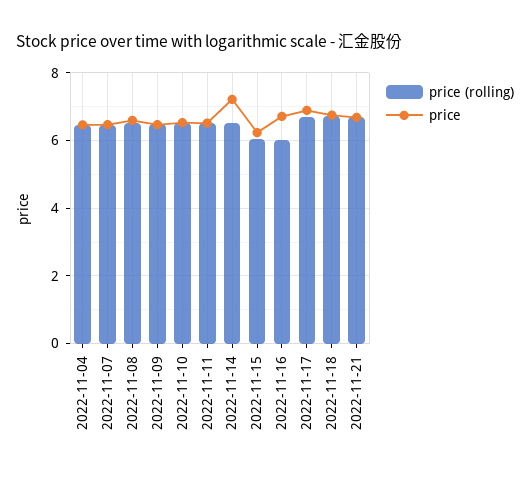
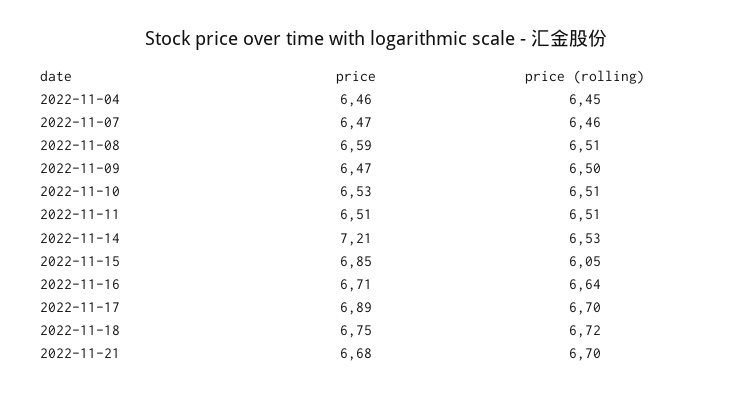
price, 2022-11-15: 6.2 -> 6.85
price (rolling), 2022-11-16: 6 -> 6.64

